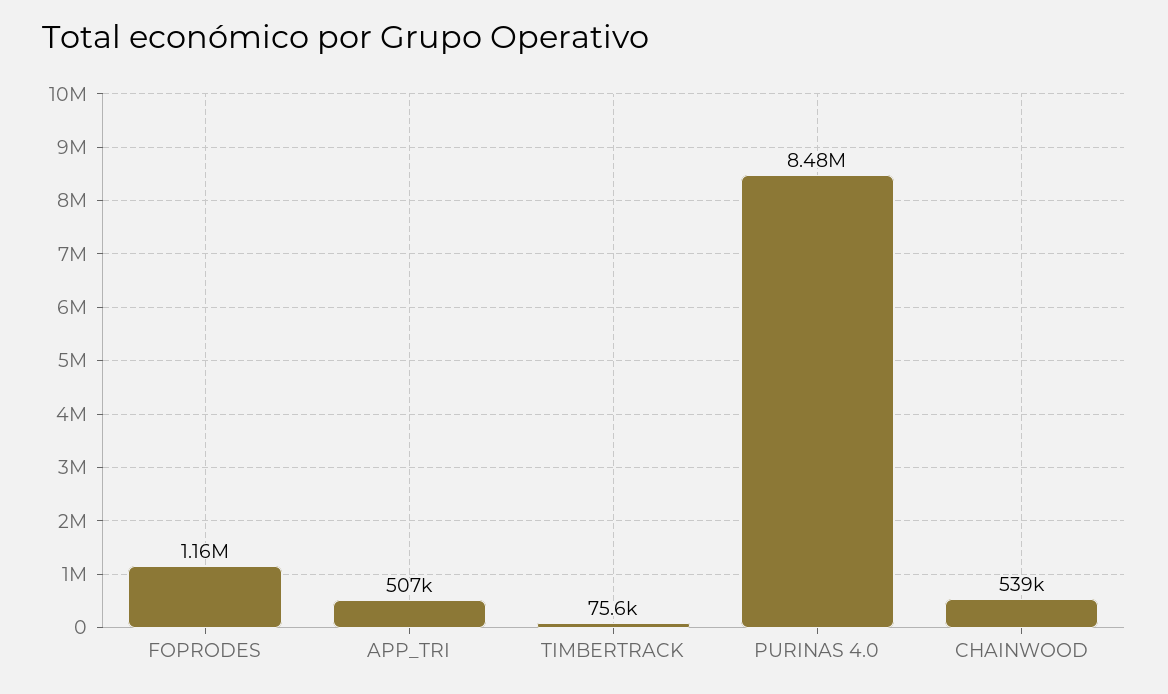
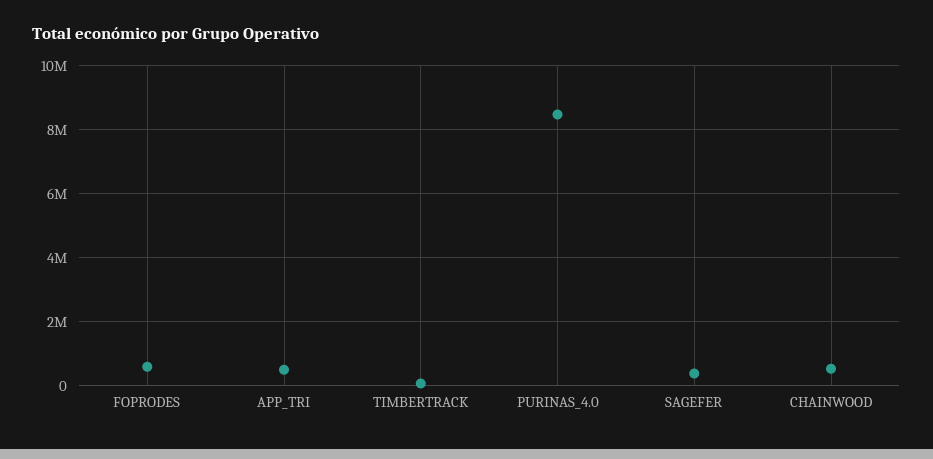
FOPRODES: 1160000 -> 600000
SAGEFER: none -> 400000

